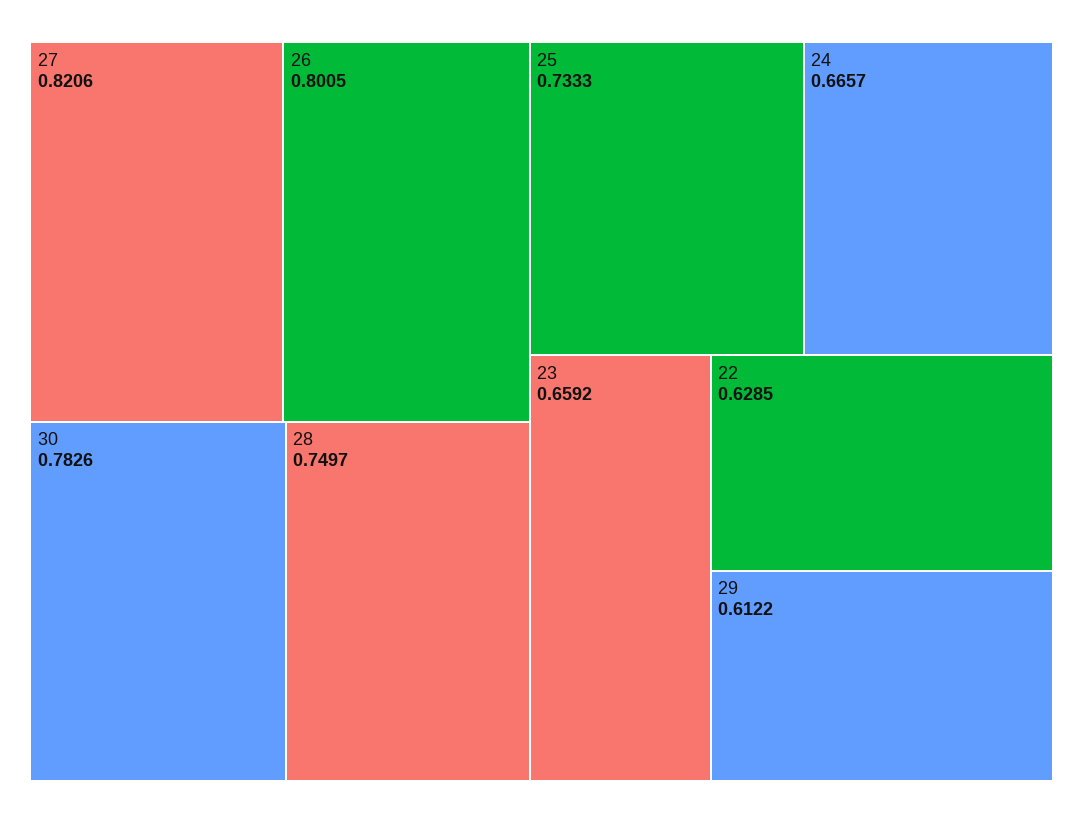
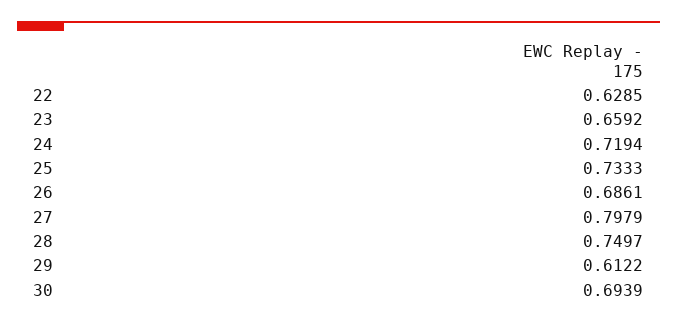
27: 0.8206 -> 0.7979
26: 0.8005 -> 0.6861
30: 0.7826 -> 0.6939
24: 0.6657 -> 0.7194

